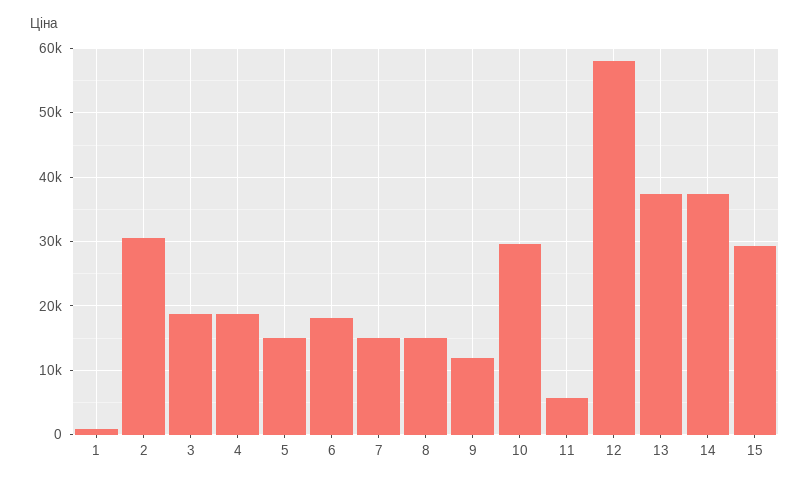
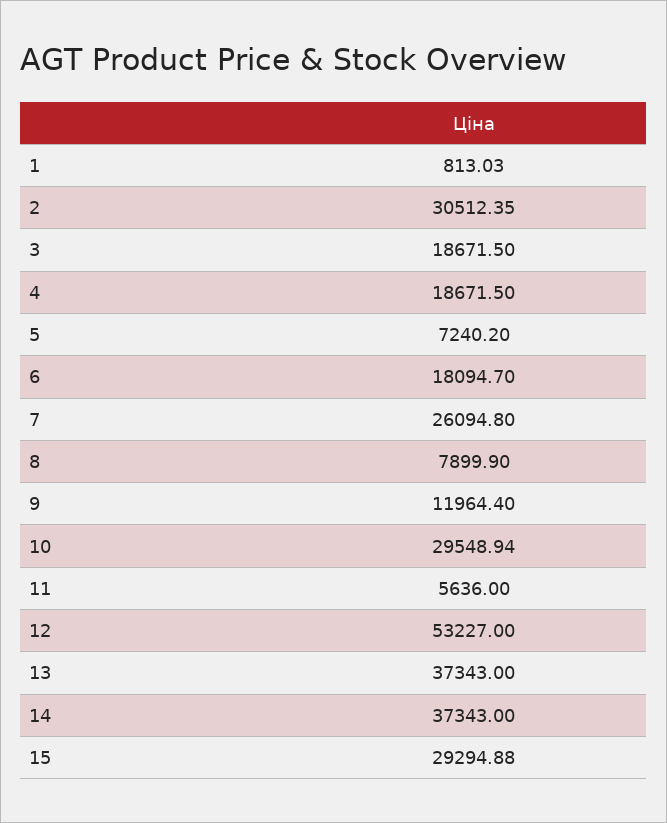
5: 15000 -> 7240.2
7: 15000 -> 26094.8
8: 15000 -> 7899.9
12: 58000 -> 53227

